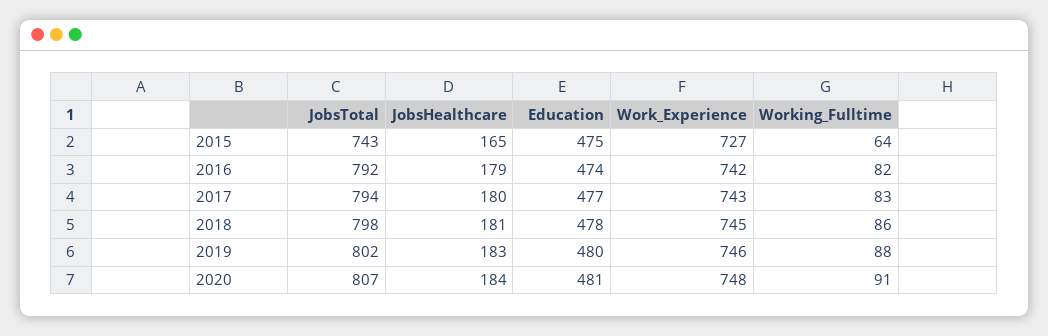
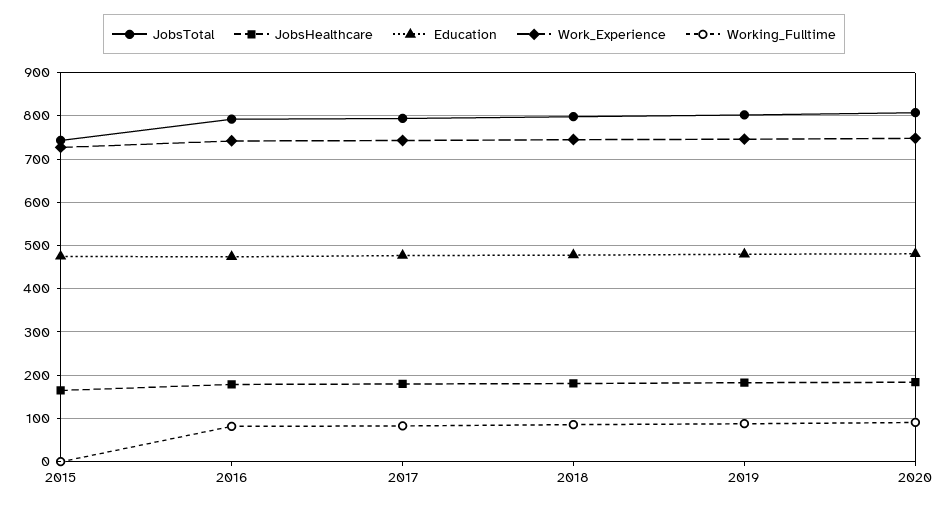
Working_Fulltime, 2015: 64 -> 0

